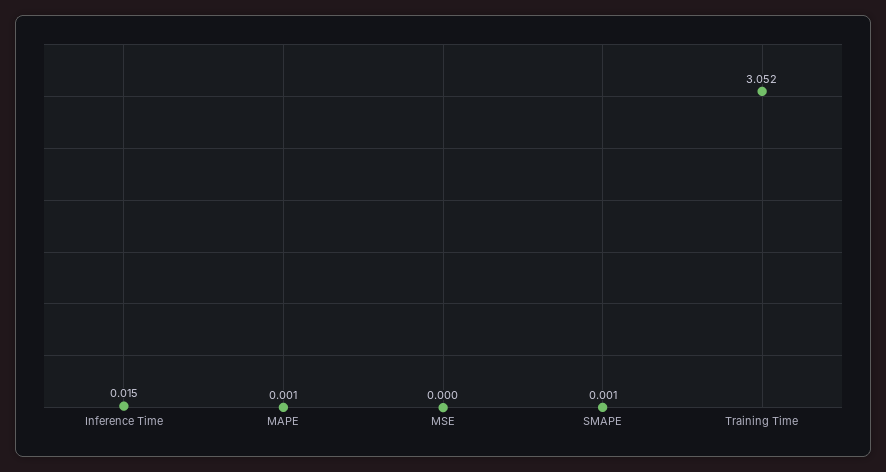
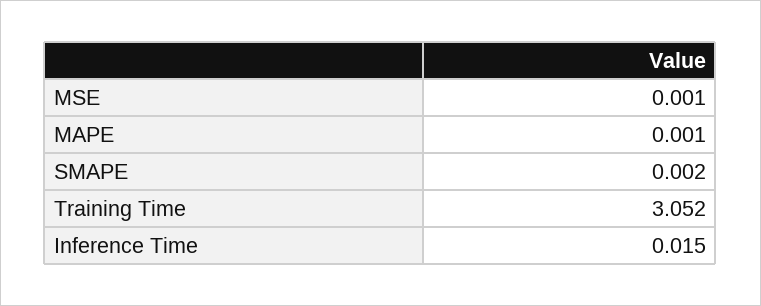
MSE: 0 -> 0.001
SMAPE: 0.001 -> 0.002

